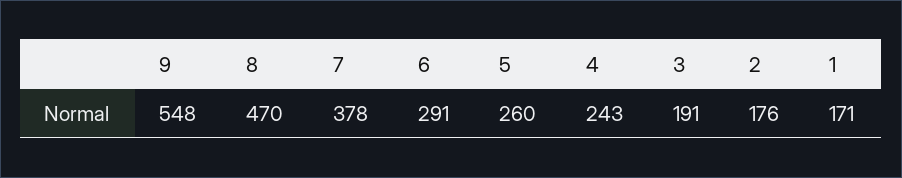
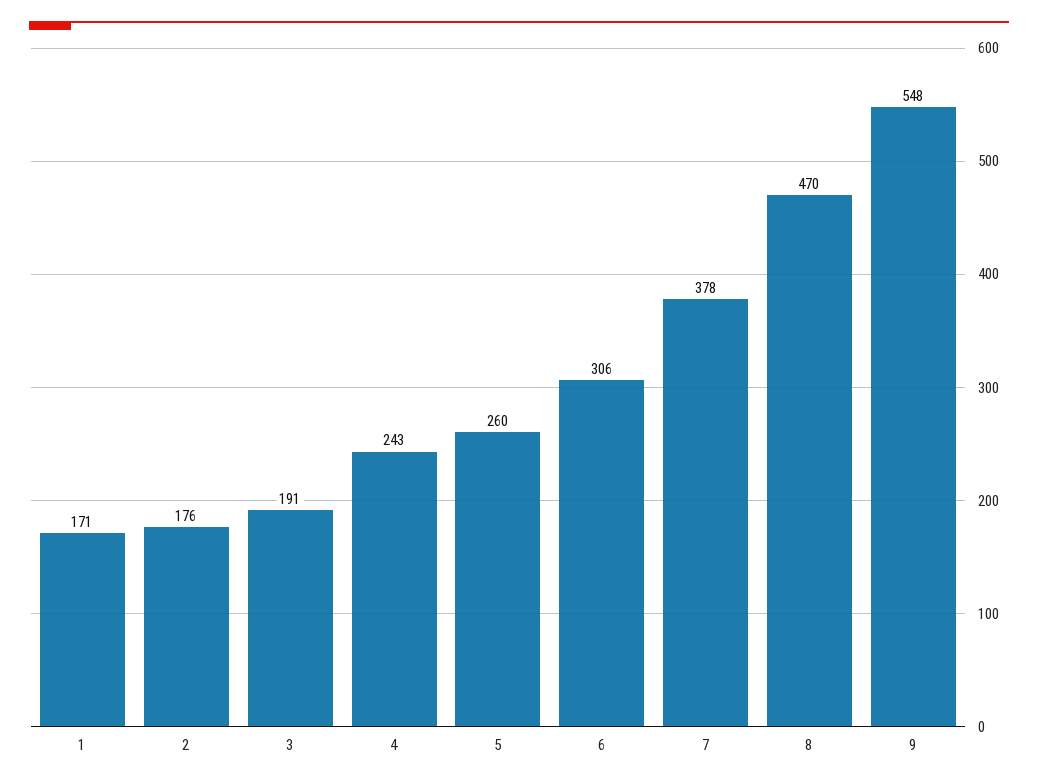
6: 291 -> 306

